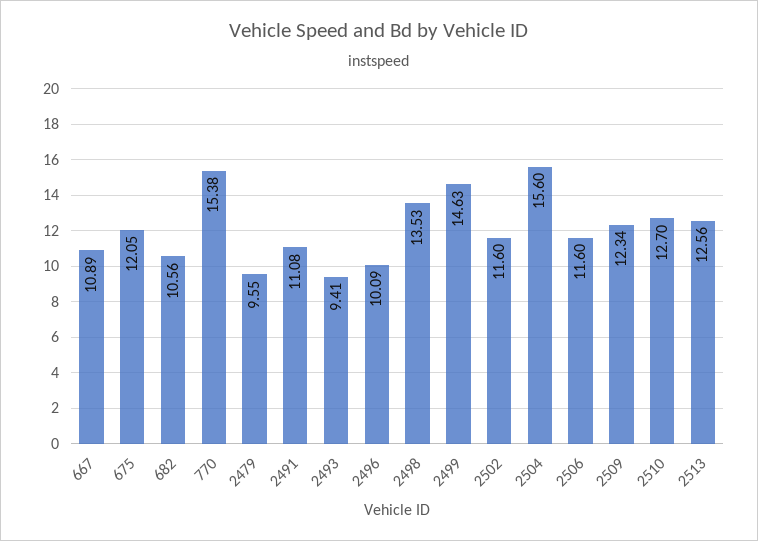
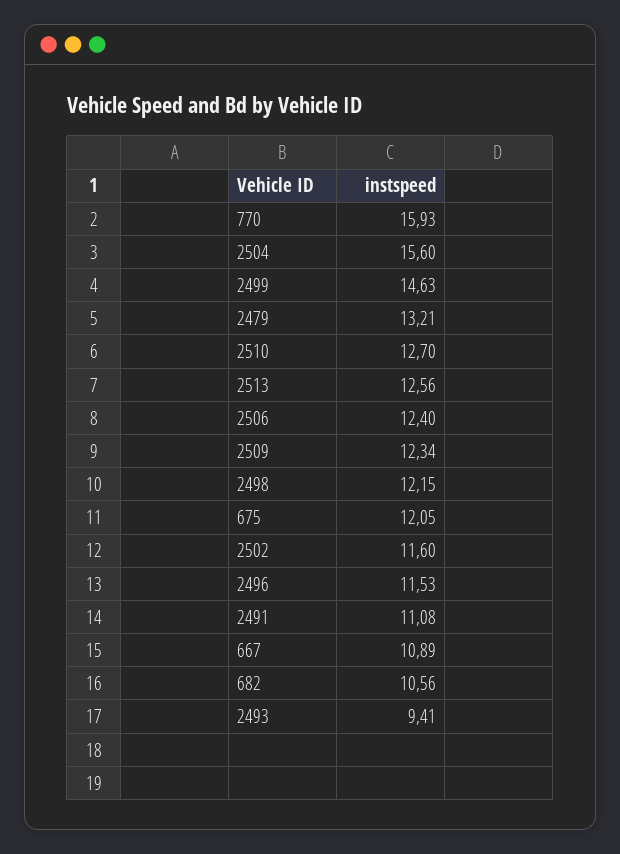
770: 15.38 -> 15.93
2479: 9.55 -> 13.21
2496: 10.09 -> 11.53
2498: 13.53 -> 12.15
2506: 11.6 -> 12.4

